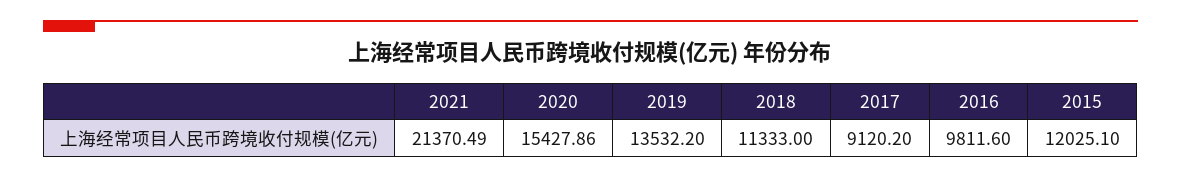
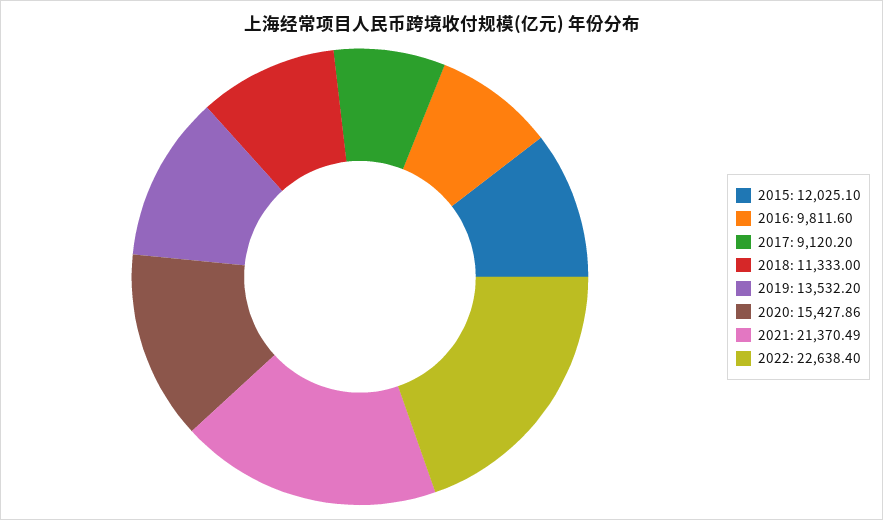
2022: none -> 22638.4

